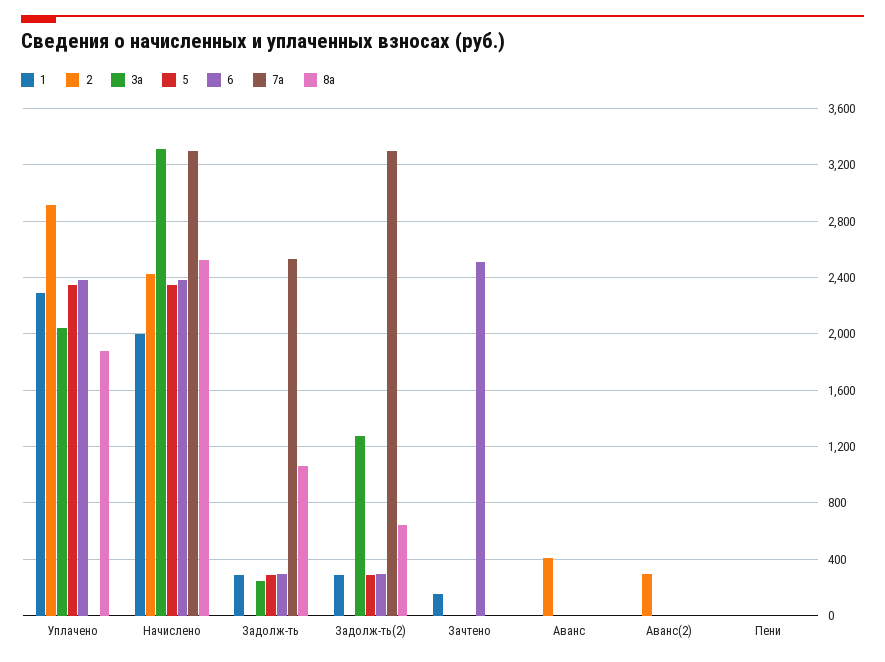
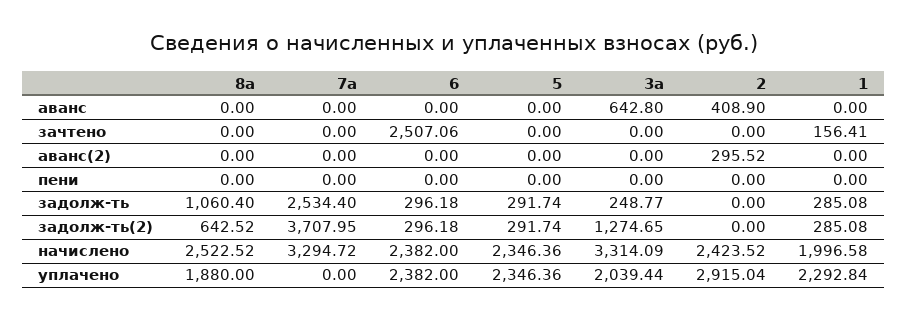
7a, Задолж-ть(2): 3300 -> 3707.95
3a, Аванс: 0 -> 642.8

